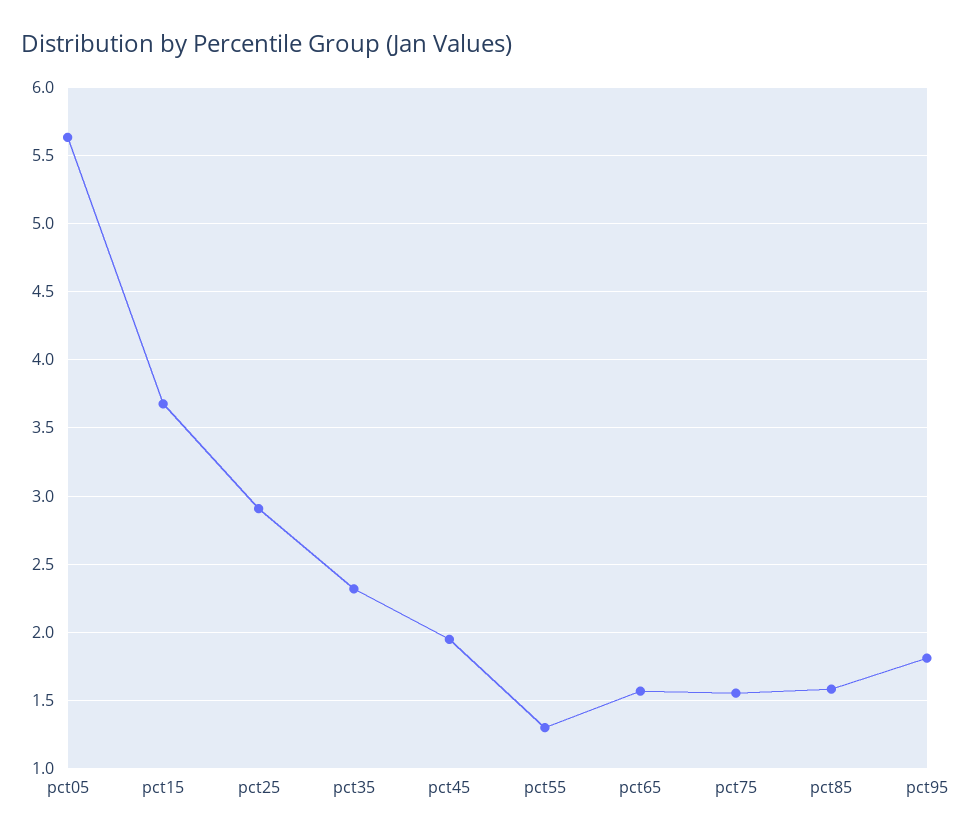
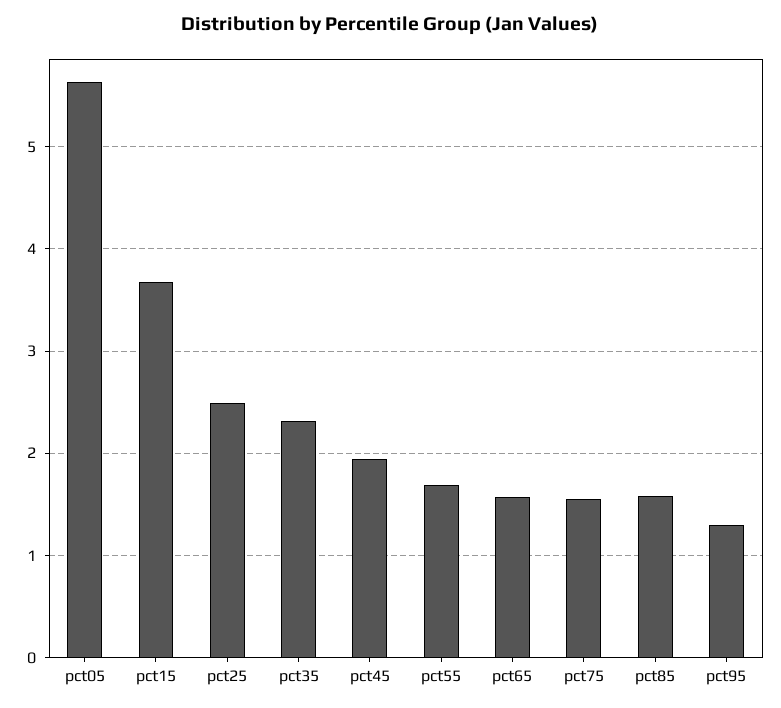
pct25: 2.9 -> 2.5
pct55: 1.3 -> 1.7
pct95: 1.8 -> 1.3

